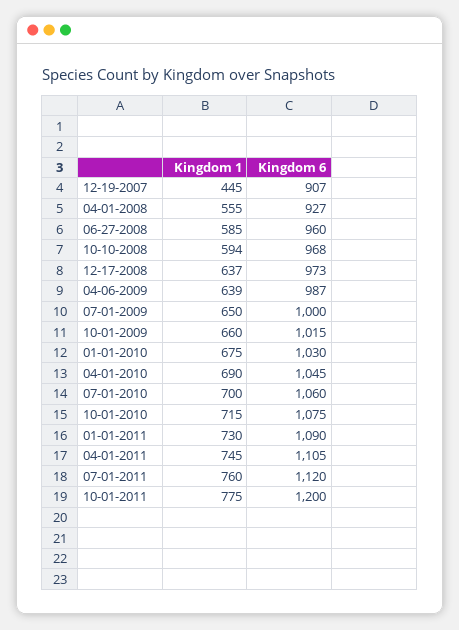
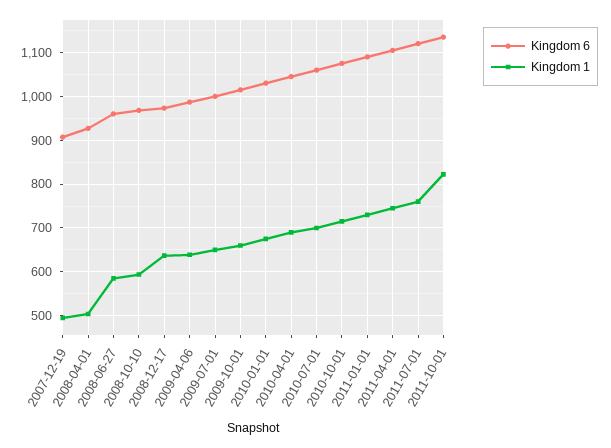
Kingdom 1, 12-19-2007: 445 -> 500
Kingdom 1, 04-01-2008: 555 -> 500
Kingdom 1, 10-01-2011: 775 -> 820
Kingdom 6, 10-01-2011: 1200 -> 1140

